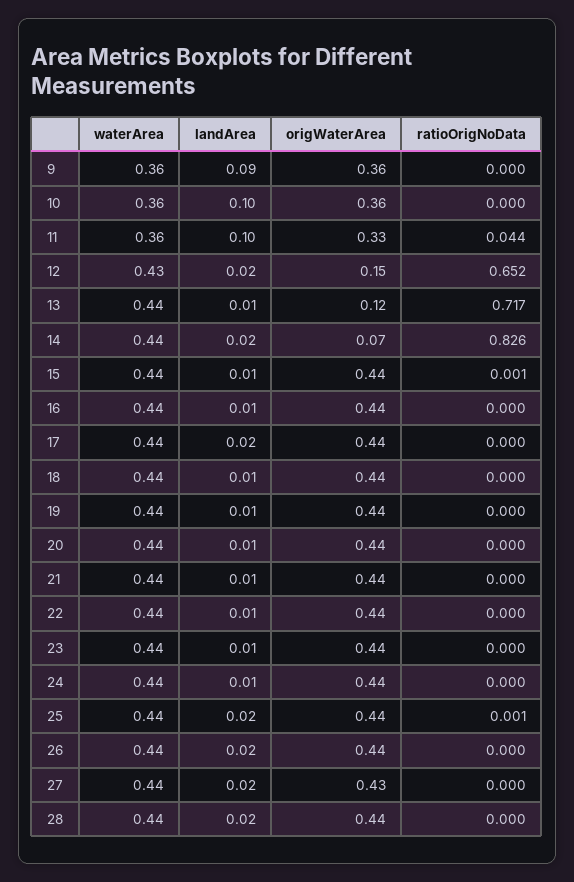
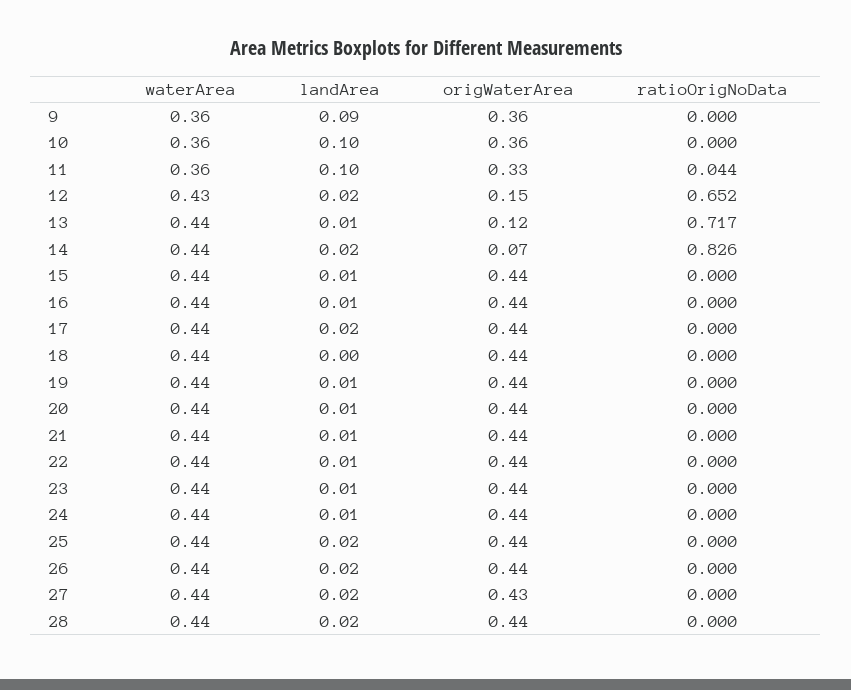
ratioOrigNoData, 15: 0.001 -> 0
landArea, 18: 0.01 -> 0
ratioOrigNoData, 25: 0.001 -> 0

